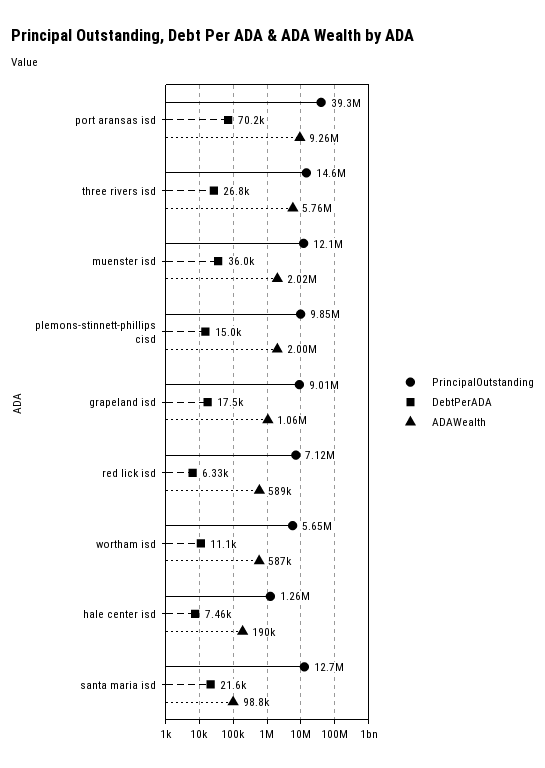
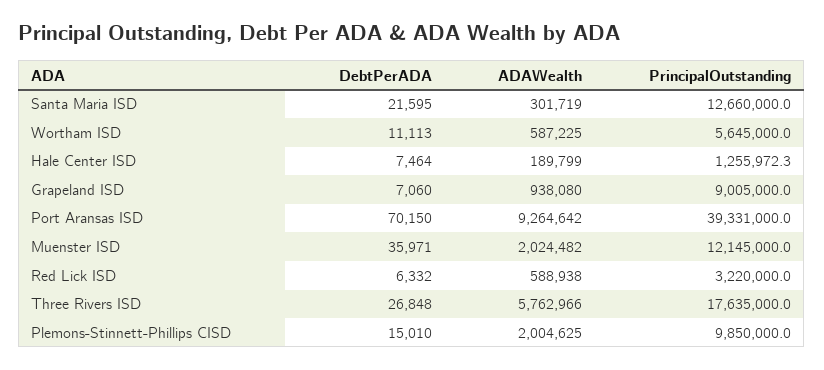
PrincipalOutstanding, three rivers isd: 14600000 -> 17635000
DebtPerADA, grapeland isd: 17500 -> 7060
ADAWealth, grapeland isd: 1060000 -> 938080
PrincipalOutstanding, red lick isd: 7120000 -> 3220000
ADAWealth, santa maria isd: 98800 -> 301719

